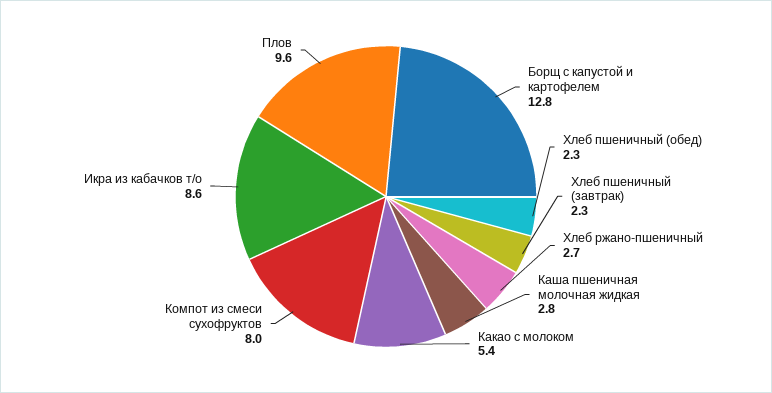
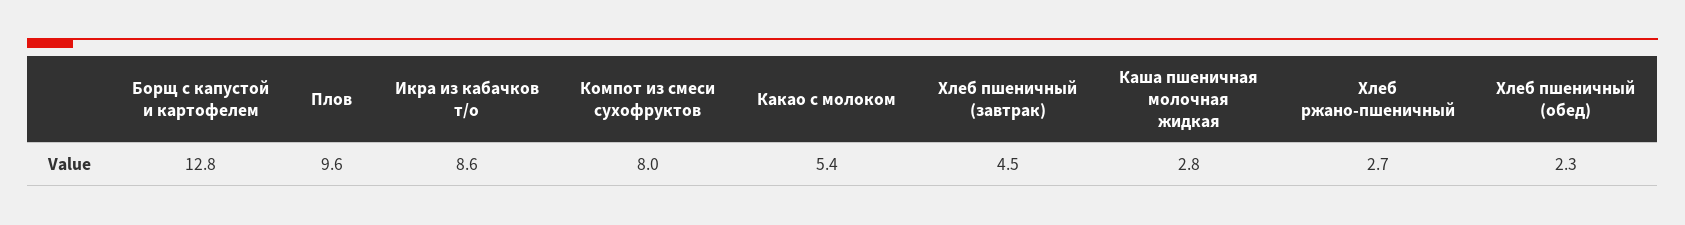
Хлеб пшеничный (завтрак): 2.3 -> 4.5

